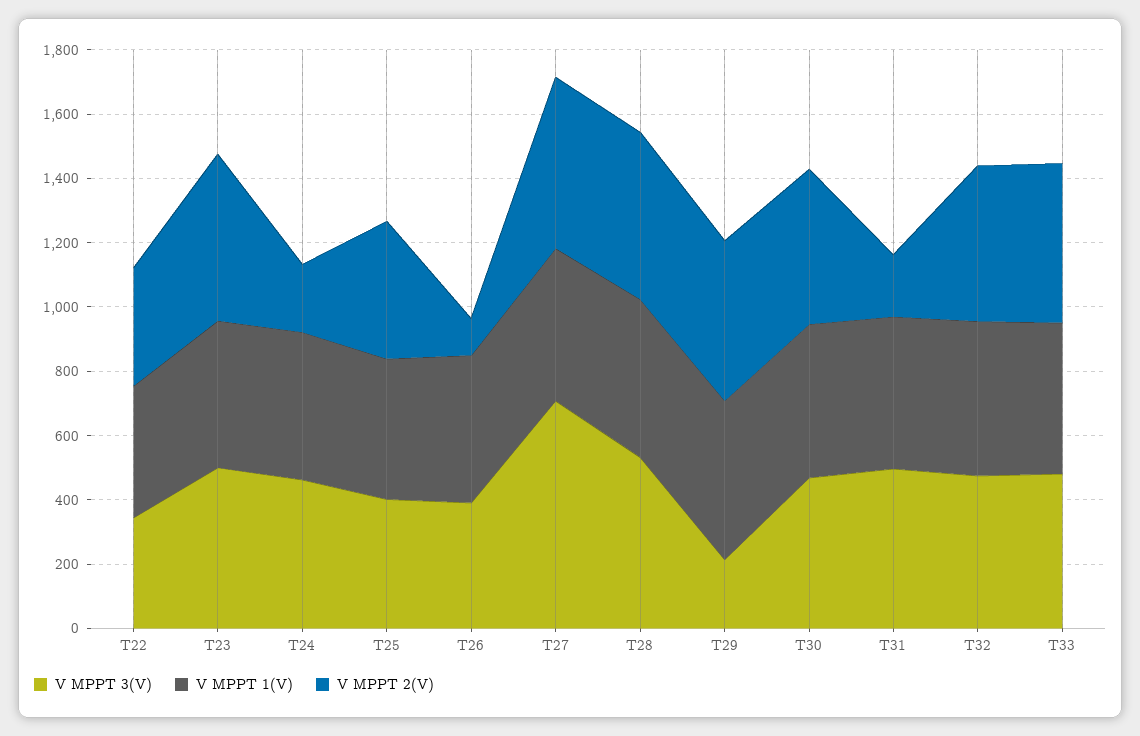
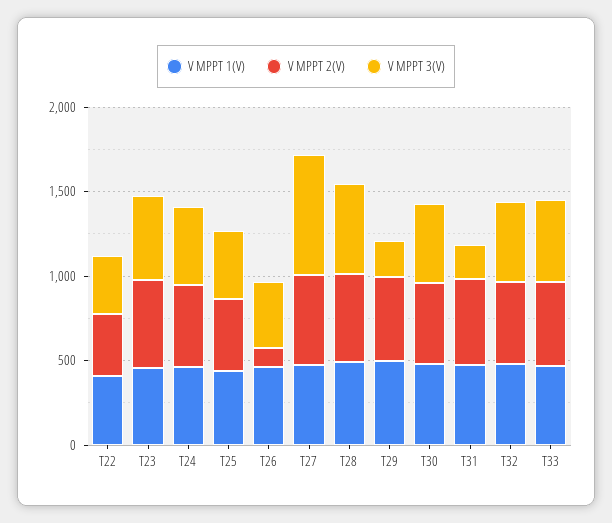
V MPPT 2(V), T24: 200 -> 500
V MPPT 3(V), T31: 500 -> 200
V MPPT 2(V), T31: 200 -> 500

